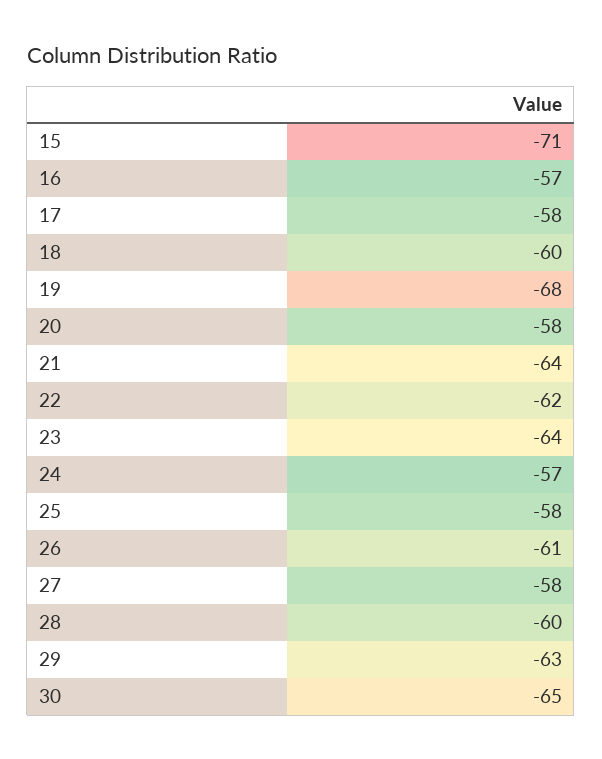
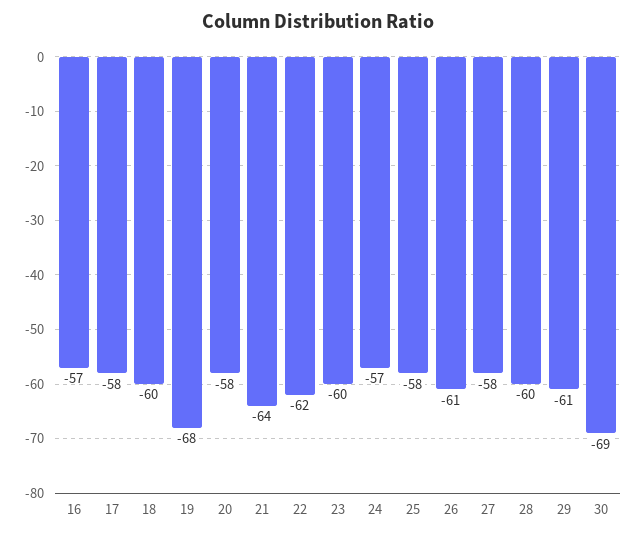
15: -71 -> none
23: -64 -> -60
29: -63 -> -61
30: -65 -> -69

